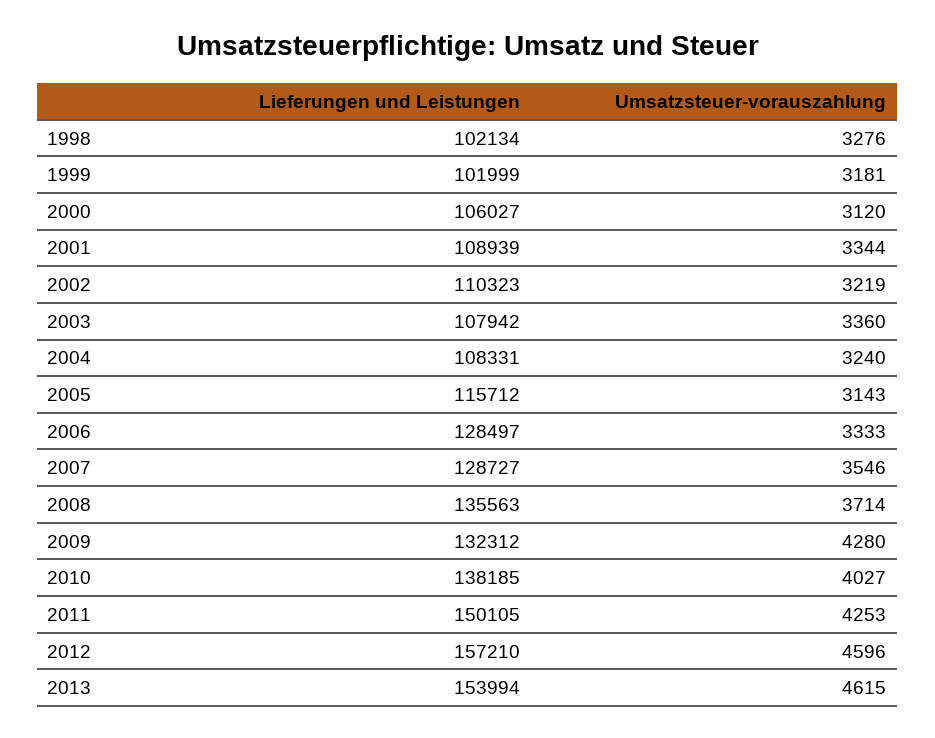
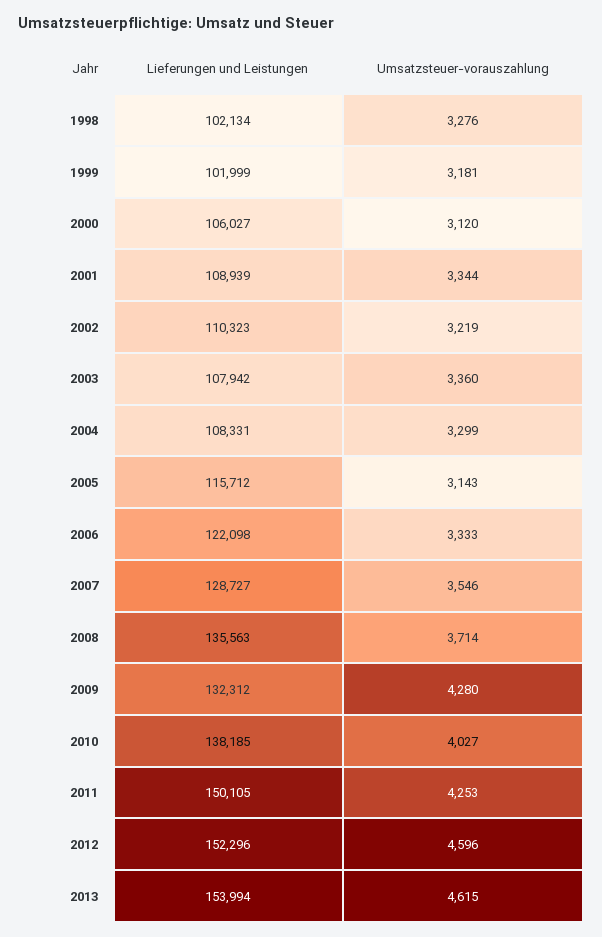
Umsatzsteuer-vorauszahlung, 2004: 3240 -> 3299
Lieferungen und Leistungen, 2006: 128497 -> 122098
Lieferungen und Leistungen, 2012: 157210 -> 152296

